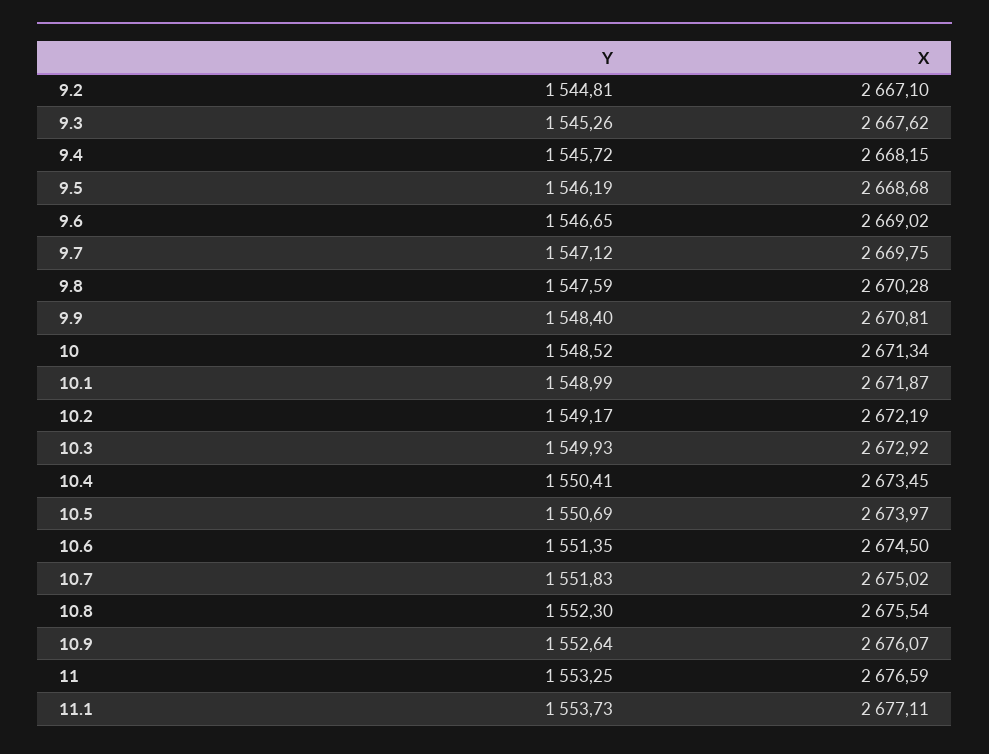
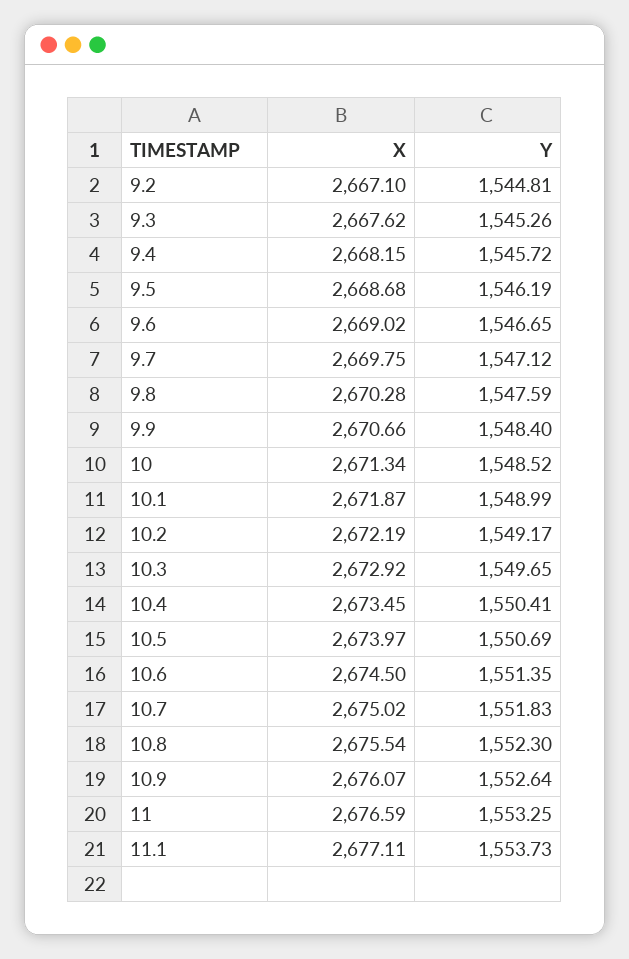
X, 9.9: 2670.81 -> 2670.66
Y, 10.3: 1549.93 -> 1549.65

